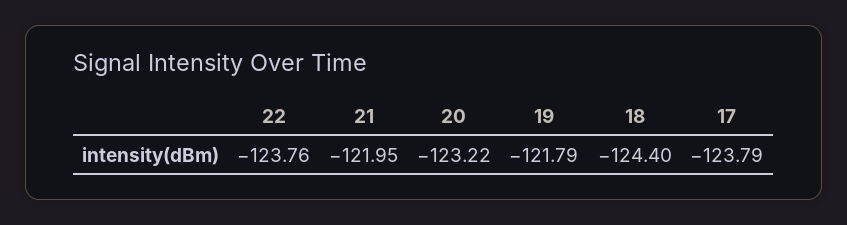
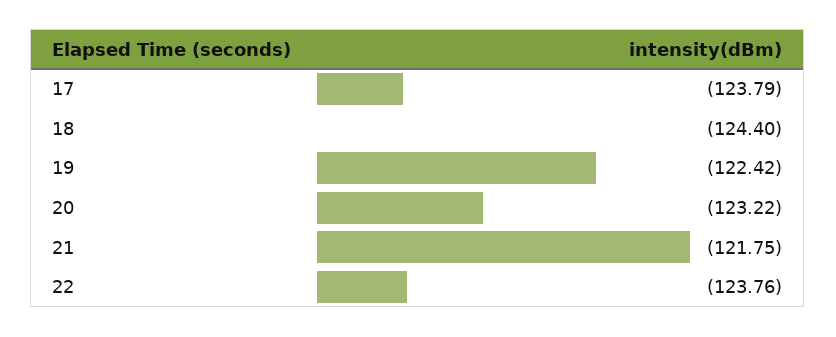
21: -121.95 -> -121.75
19: -121.79 -> -122.42

